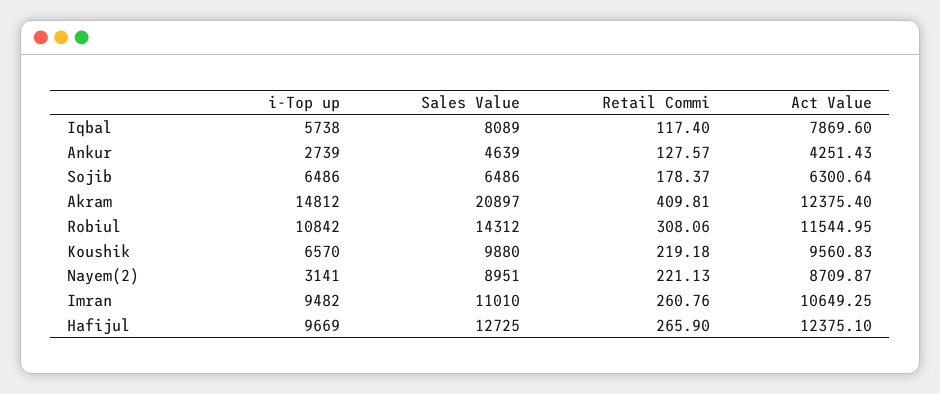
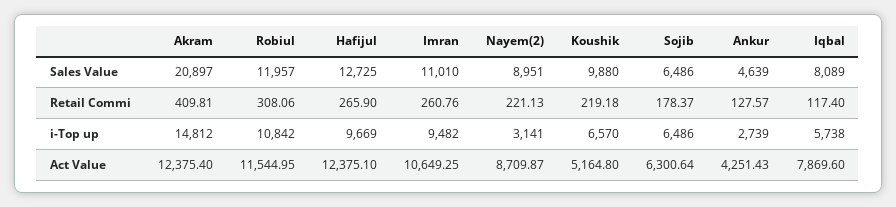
Sales Value, Robiul: 14312 -> 11957
Act Value, Koushik: 9560.83 -> 5164.8

